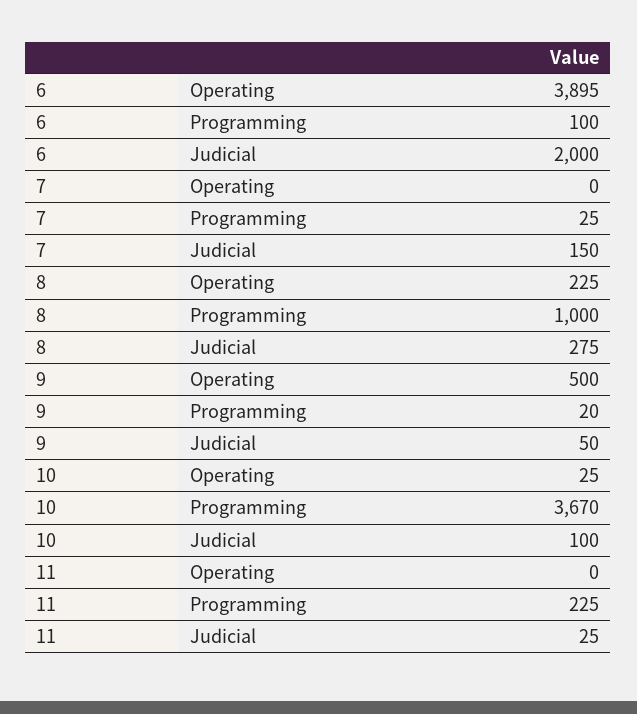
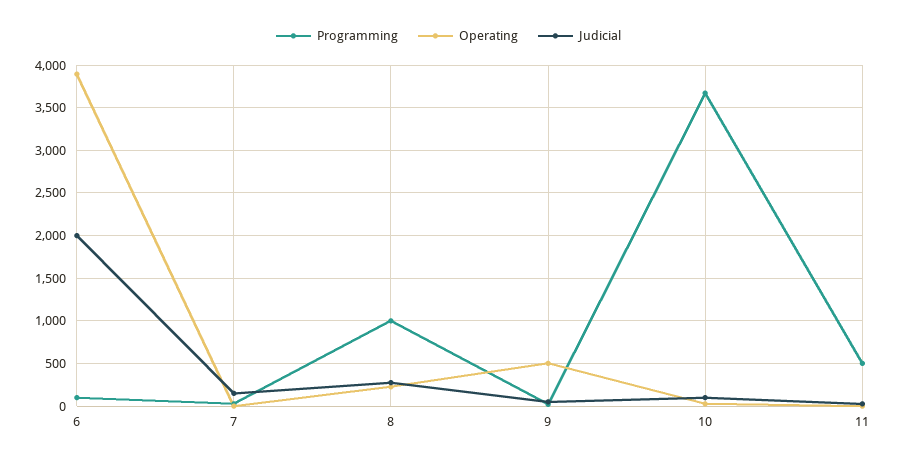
Programming, 11: 225 -> 500

